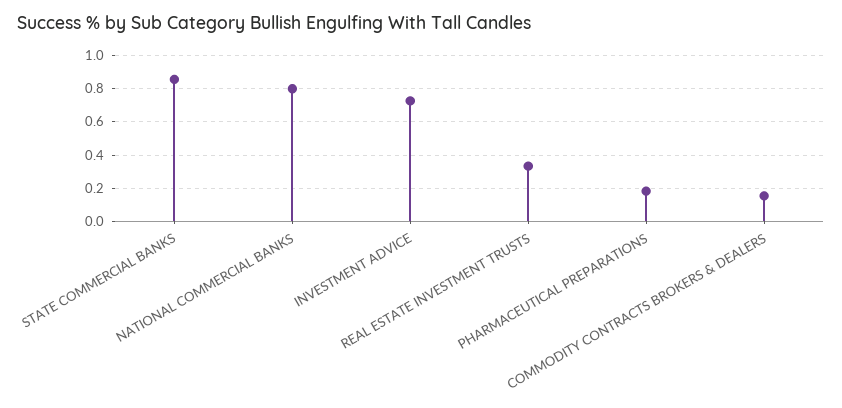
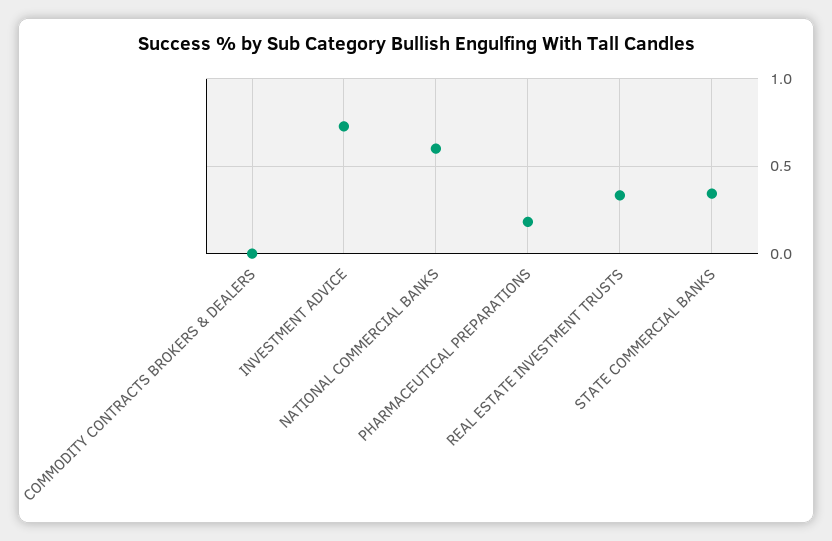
STATE COMMERCIAL BANKS: 0.85 -> 0.35
NATIONAL COMMERCIAL BANKS: 0.8 -> 0.6
COMMODITY CONTRACTS BROKERS & DEALERS: 0.15 -> 0

